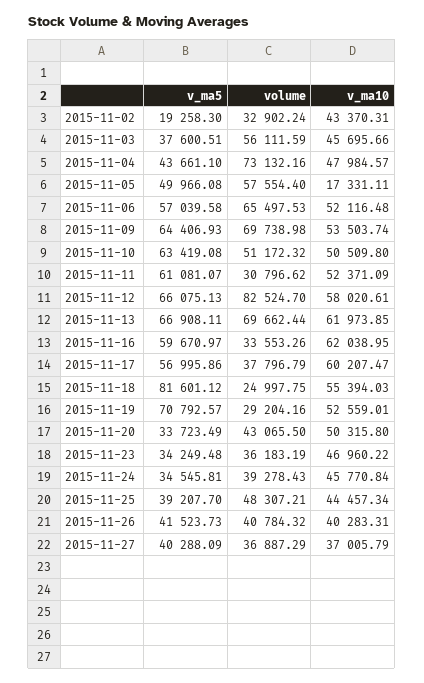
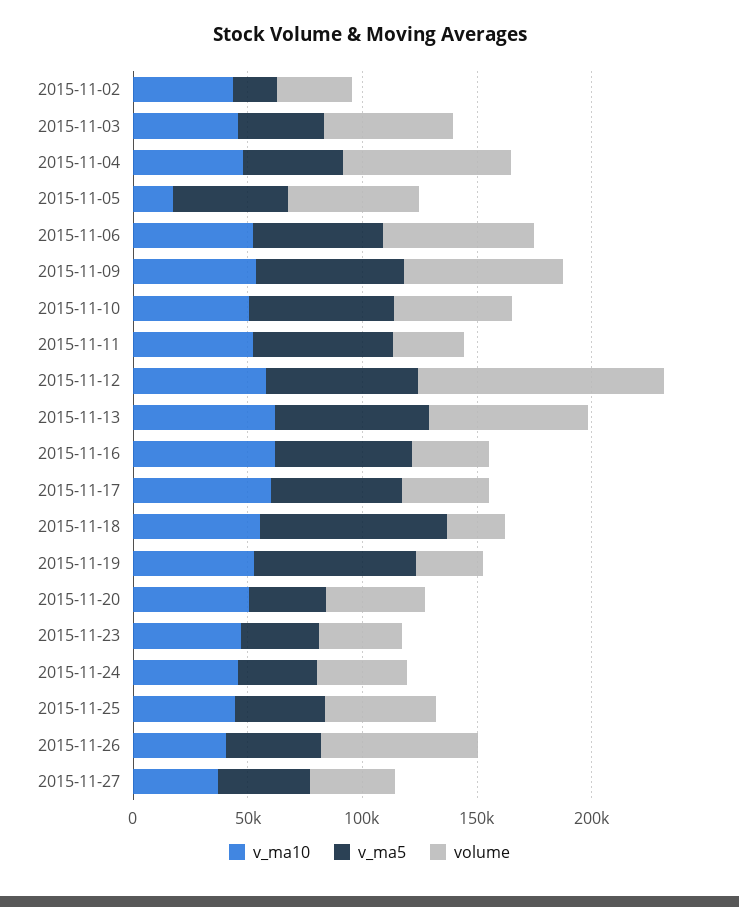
volume, 2015-11-12: 82524.7 -> 110000
volume, 2015-11-26: 40784.32 -> 70000

